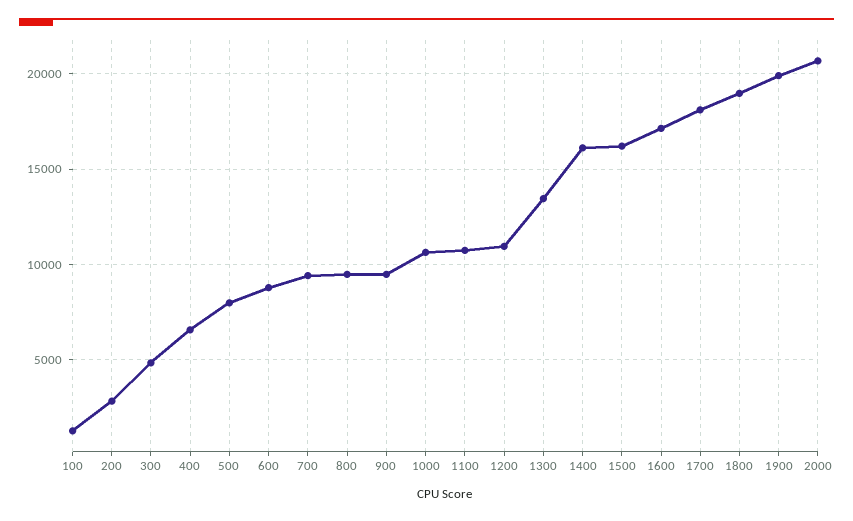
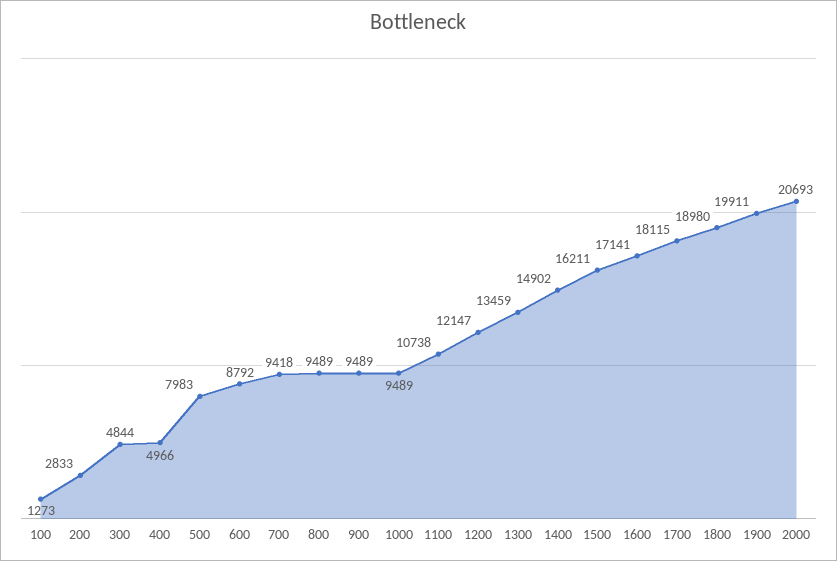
400: 6500 -> 4966
1000: 10500 -> 9489
1200: 11000 -> 12147
1400: 16000 -> 14902

